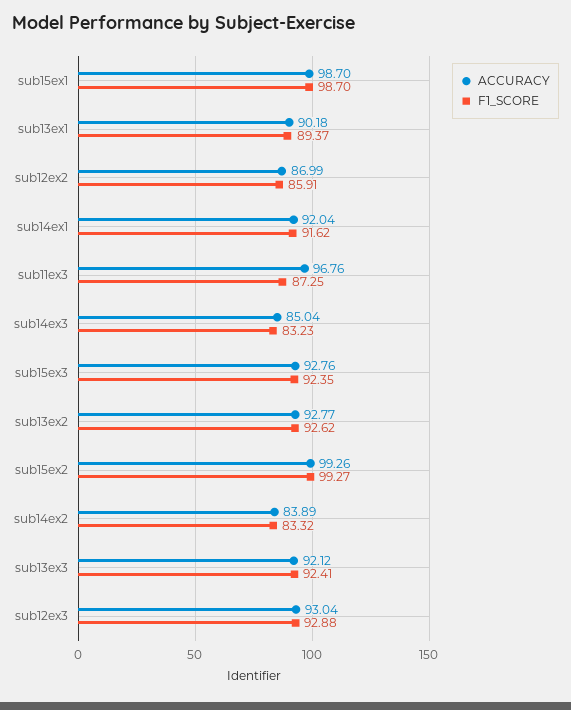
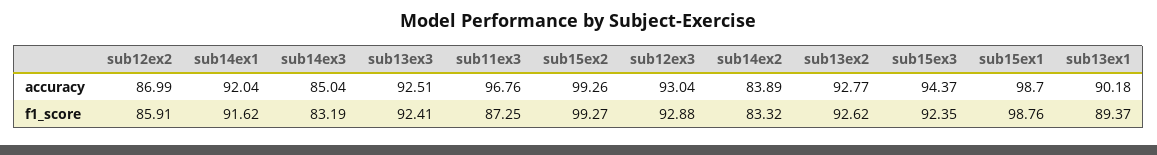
F1_SCORE, sub15ex1: 98.7 -> 98.76
F1_SCORE, sub14ex3: 83.23 -> 83.19
ACCURACY, sub15ex3: 92.76 -> 94.37
ACCURACY, sub13ex3: 92.12 -> 92.51

